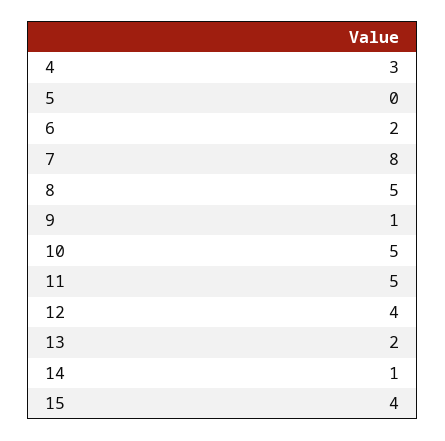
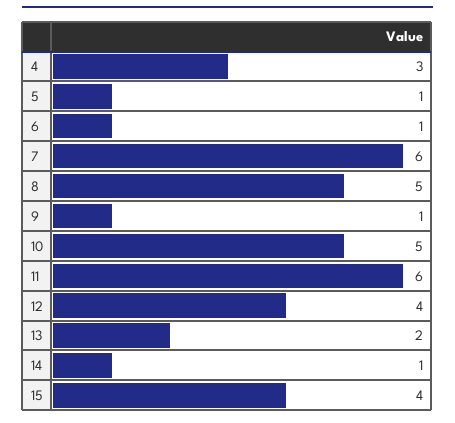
5: 0 -> 1
6: 2 -> 1
7: 8 -> 6
11: 5 -> 6

